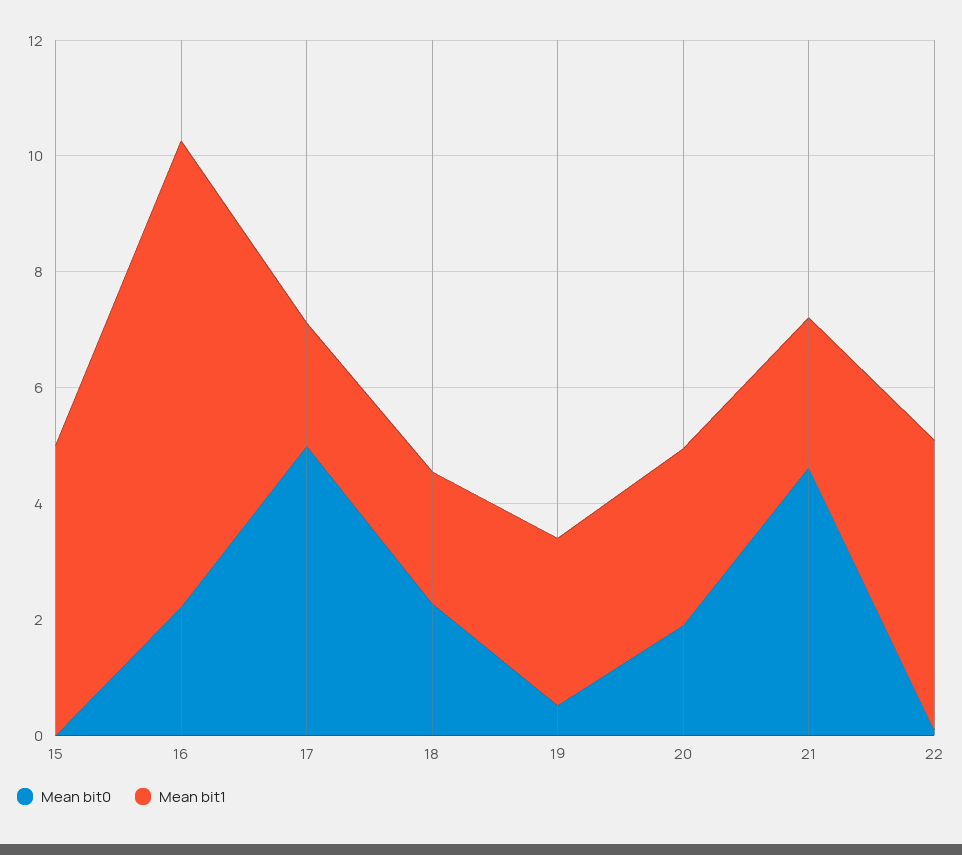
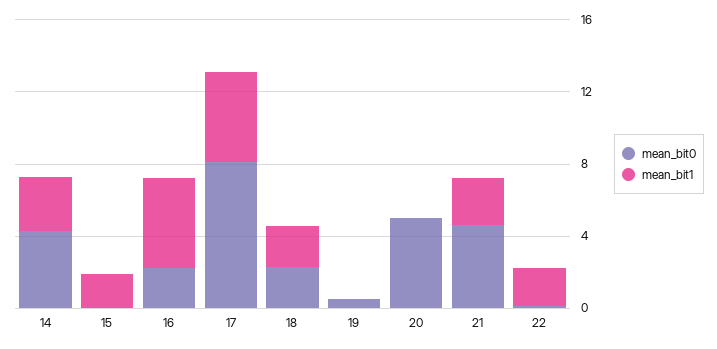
Mean bit1, 15: 5 -> 2
Mean bit1, 16: 8 -> 5
Mean bit0, 17: 5 -> 8
Mean bit1, 17: 2 -> 5
Mean bit1, 19: 3 -> 0
Mean bit0, 20: 2 -> 5
Mean bit1, 20: 3 -> 0
Mean bit1, 22: 5 -> 2
Mean bit0, 14: none -> 4
Mean bit1, 14: none -> 3

